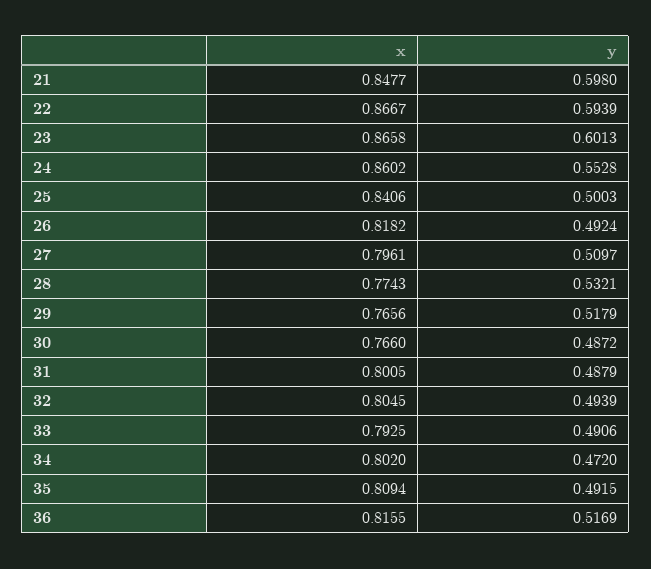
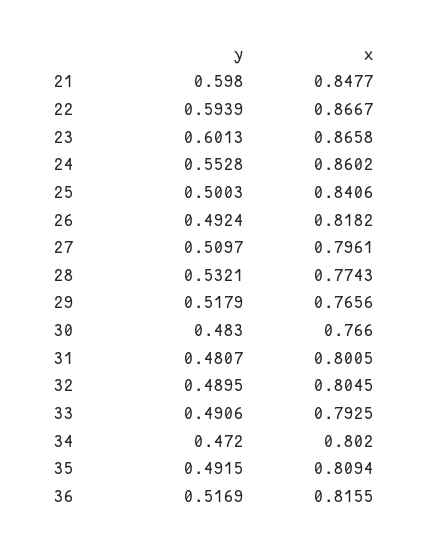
y, 30: 0.4872 -> 0.483
y, 31: 0.4879 -> 0.4807
y, 32: 0.4939 -> 0.4895

